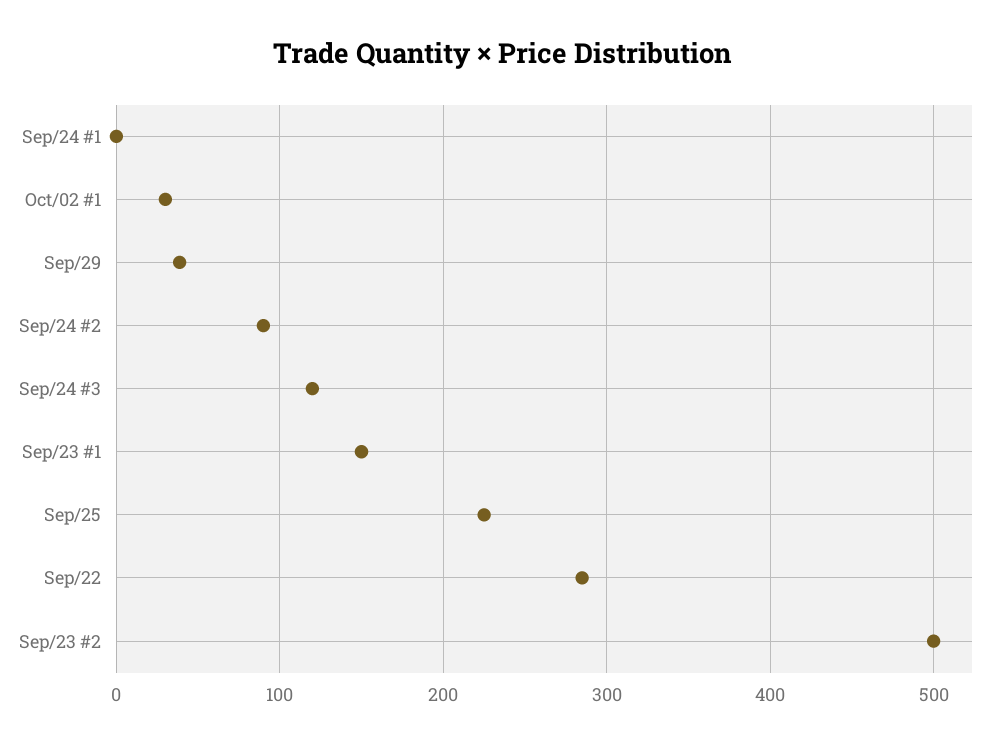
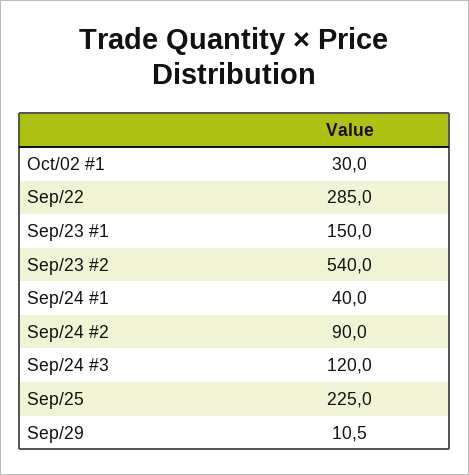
Sep/24 #1: 0 -> 40
Sep/29: 40 -> 10.5
Sep/23 #2: 500 -> 540

